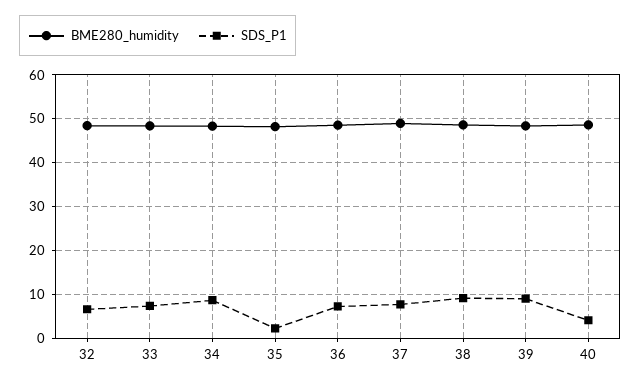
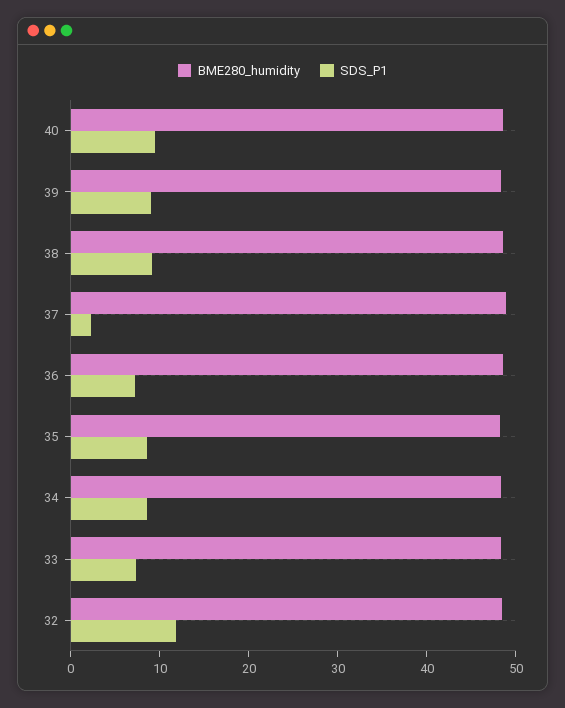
SDS_P1, 32: 6 -> 12
SDS_P1, 35: 2 -> 8
SDS_P1, 37: 8 -> 2
SDS_P1, 40: 4 -> 10

